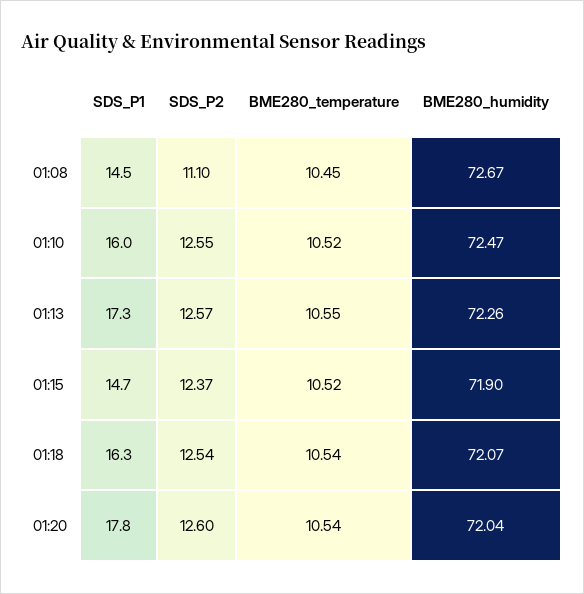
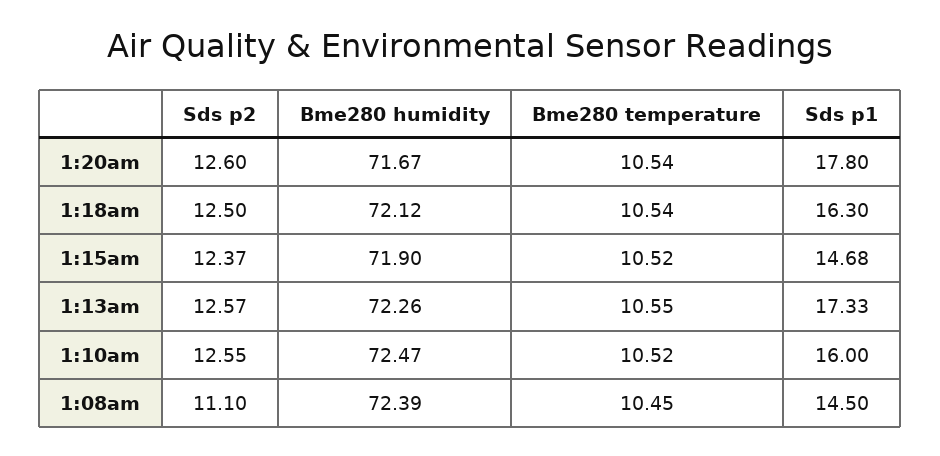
BME280_humidity, 01:08: 72.67 -> 72.39
SDS_P2, 01:18: 12.54 -> 12.5
BME280_humidity, 01:18: 72.07 -> 72.12
BME280_humidity, 01:20: 72.04 -> 71.67

